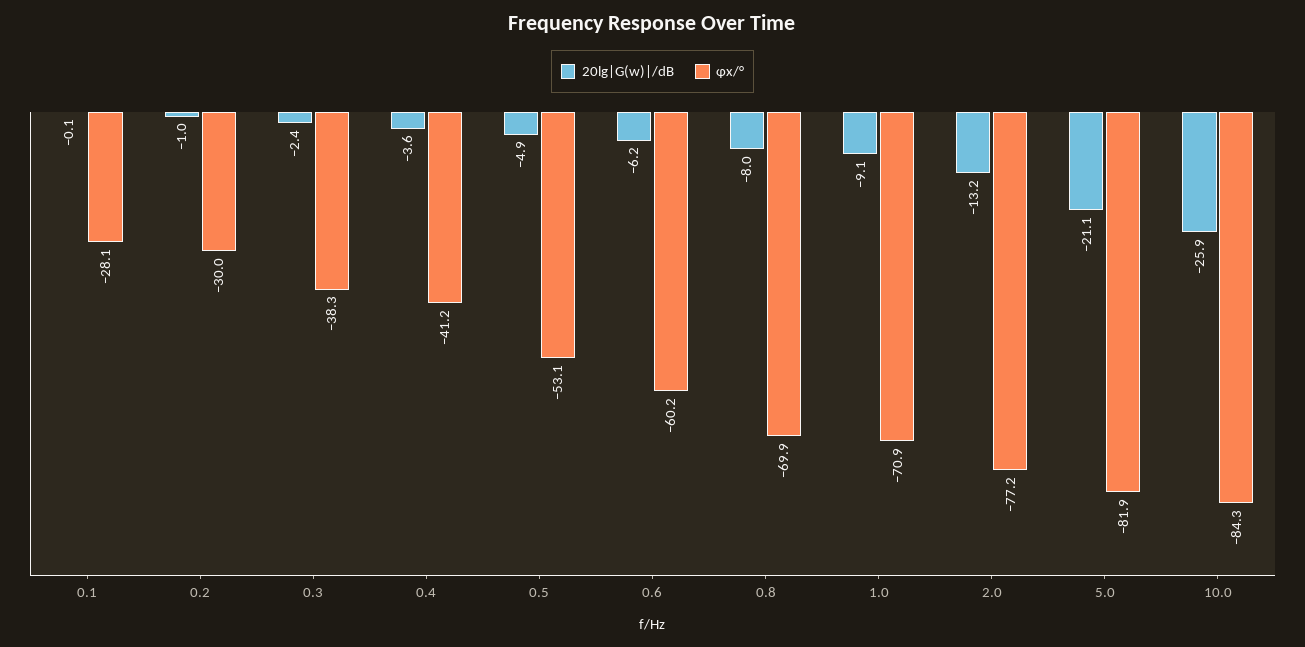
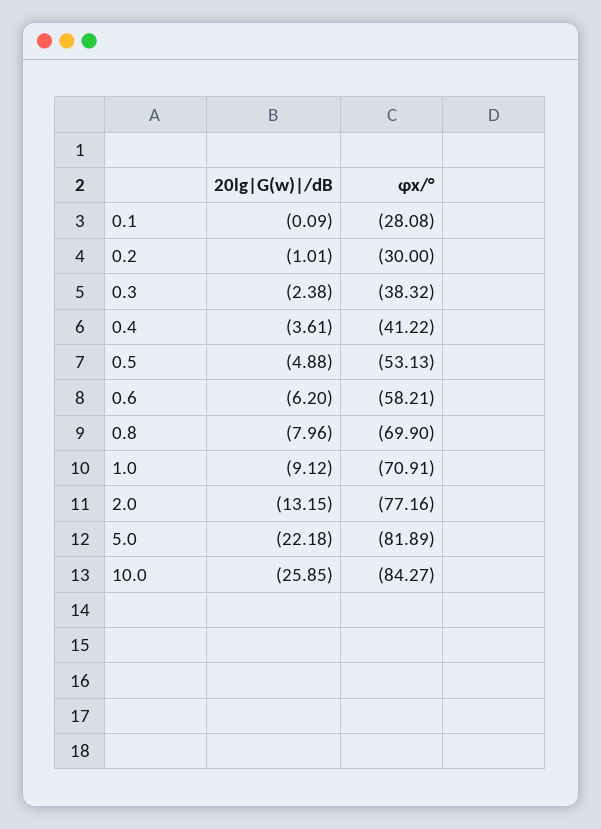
φx/°, 0.6: -60.2 -> -58.21
20lg|G(w)|/dB, 5.0: -21.1 -> -22.18

